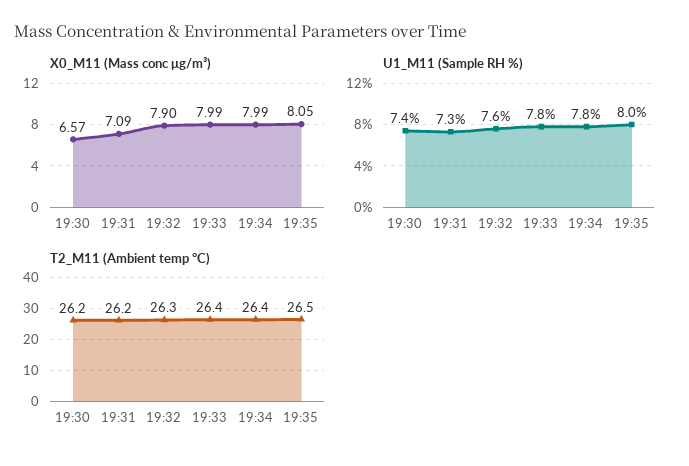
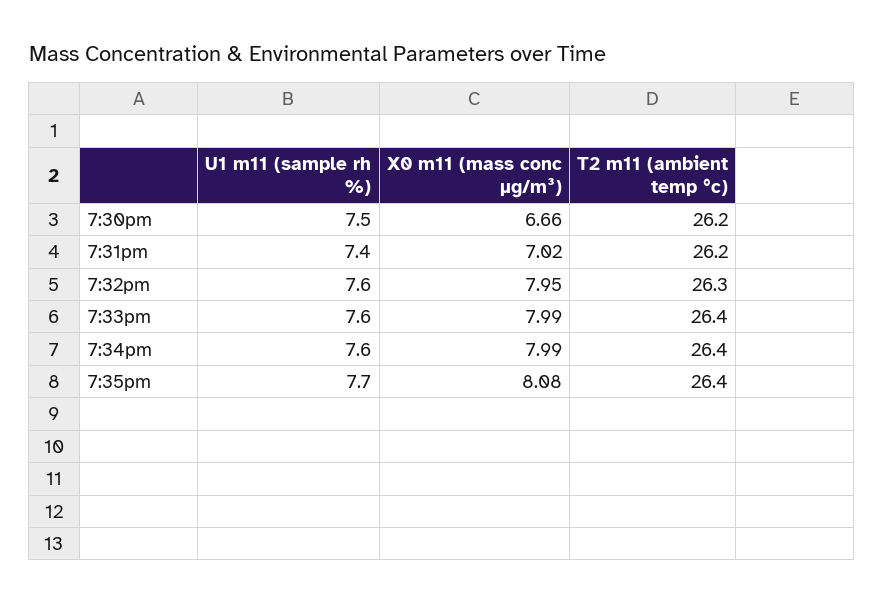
X0_M11 (Mass conc μg/m³), 19:30: 6.57 -> 6.66
X0_M11 (Mass conc μg/m³), 19:31: 7.09 -> 7.02
X0_M11 (Mass conc μg/m³), 19:32: 7.9 -> 7.95
X0_M11 (Mass conc μg/m³), 19:35: 8.05 -> 8.08
U1_M11 (Sample RH %), 19:30: 7.4 -> 7.5
U1_M11 (Sample RH %), 19:31: 7.3 -> 7.4
U1_M11 (Sample RH %), 19:33: 7.8 -> 7.6
U1_M11 (Sample RH %), 19:34: 7.8 -> 7.6
U1_M11 (Sample RH %), 19:35: 8 -> 7.7
T2_M11 (Ambient temp °C), 19:35: 26.5 -> 26.4

